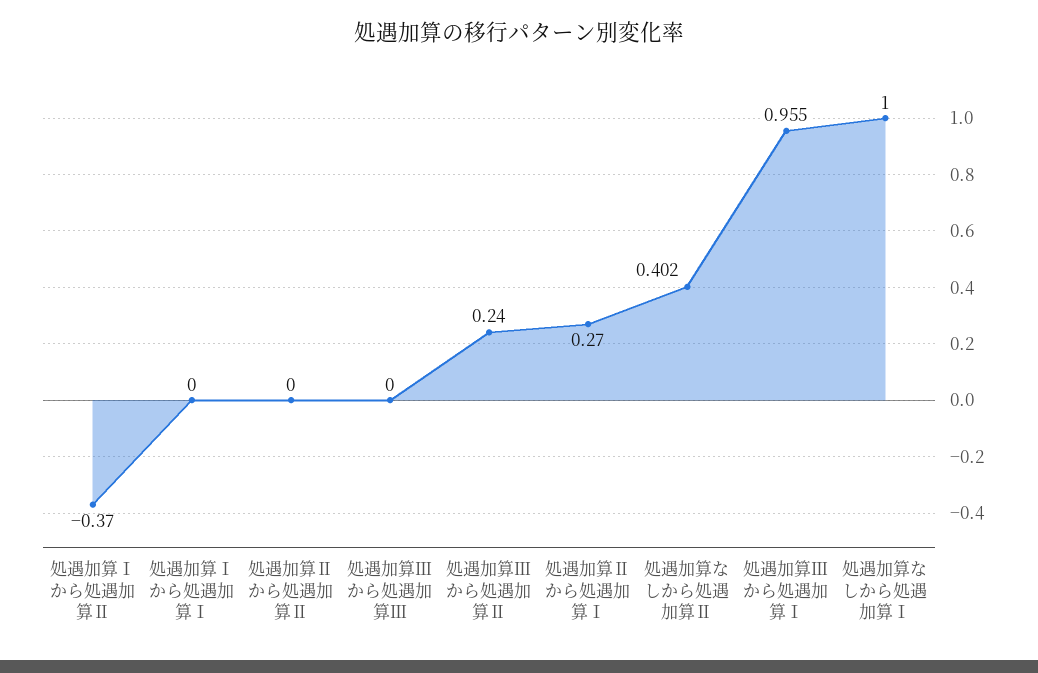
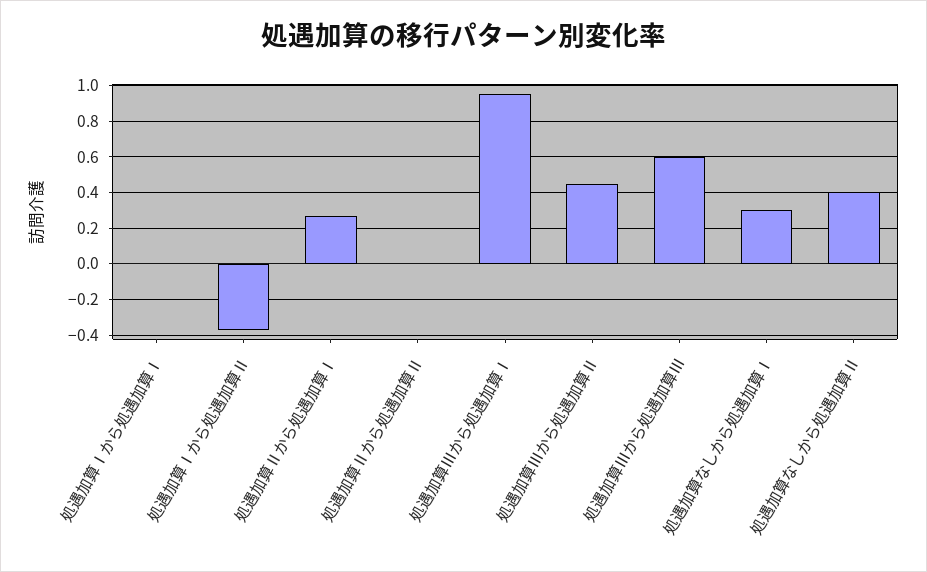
処遇加算Ⅲから処遇加算Ⅲ: 0 -> 0.6
処遇加算Ⅲから処遇加算Ⅱ: 0.24 -> 0.45
処遇加算なしから処遇加算Ⅰ: 1 -> 0.3

